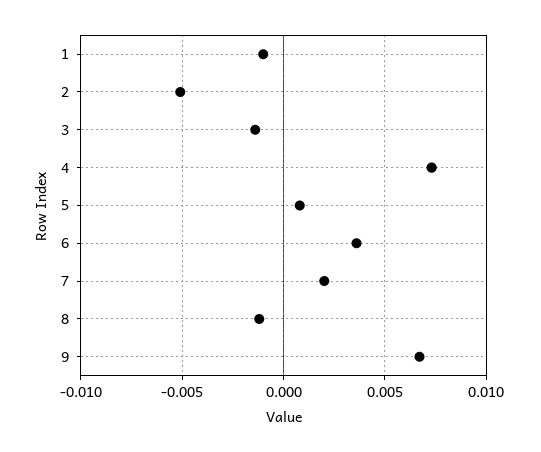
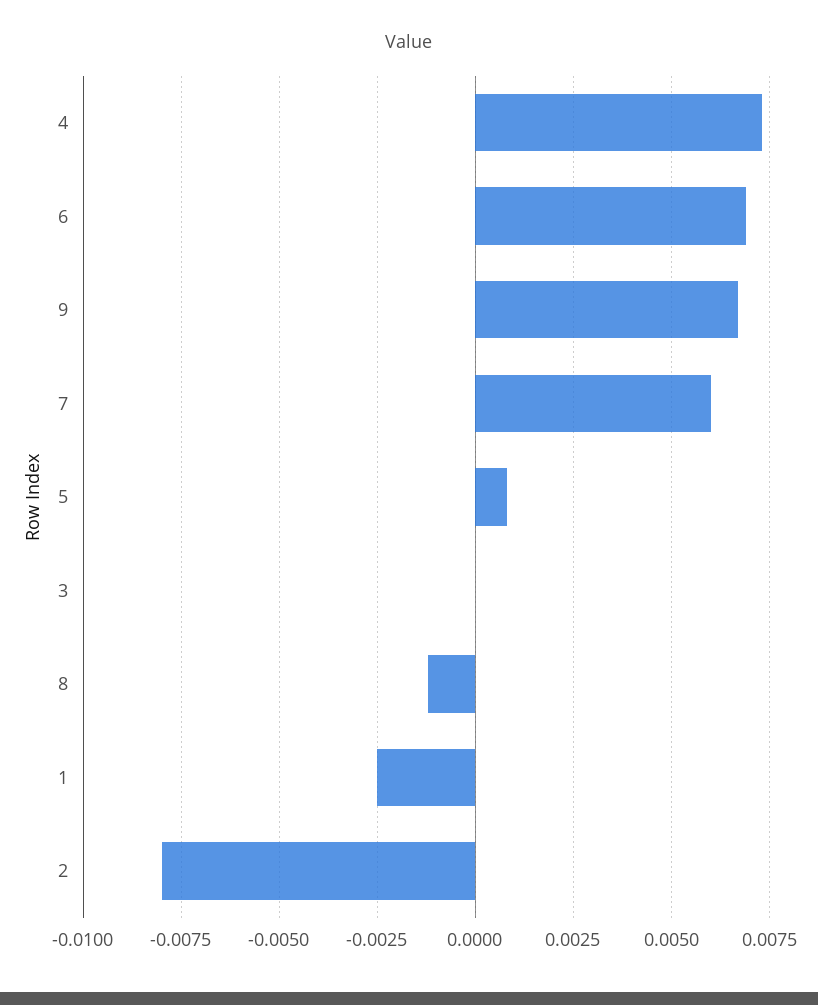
1: -0.001 -> -0.0025
2: -0.005 -> -0.008
3: -0.0015 -> 0
6: 0.0035 -> 0.007
7: 0.002 -> 0.006

